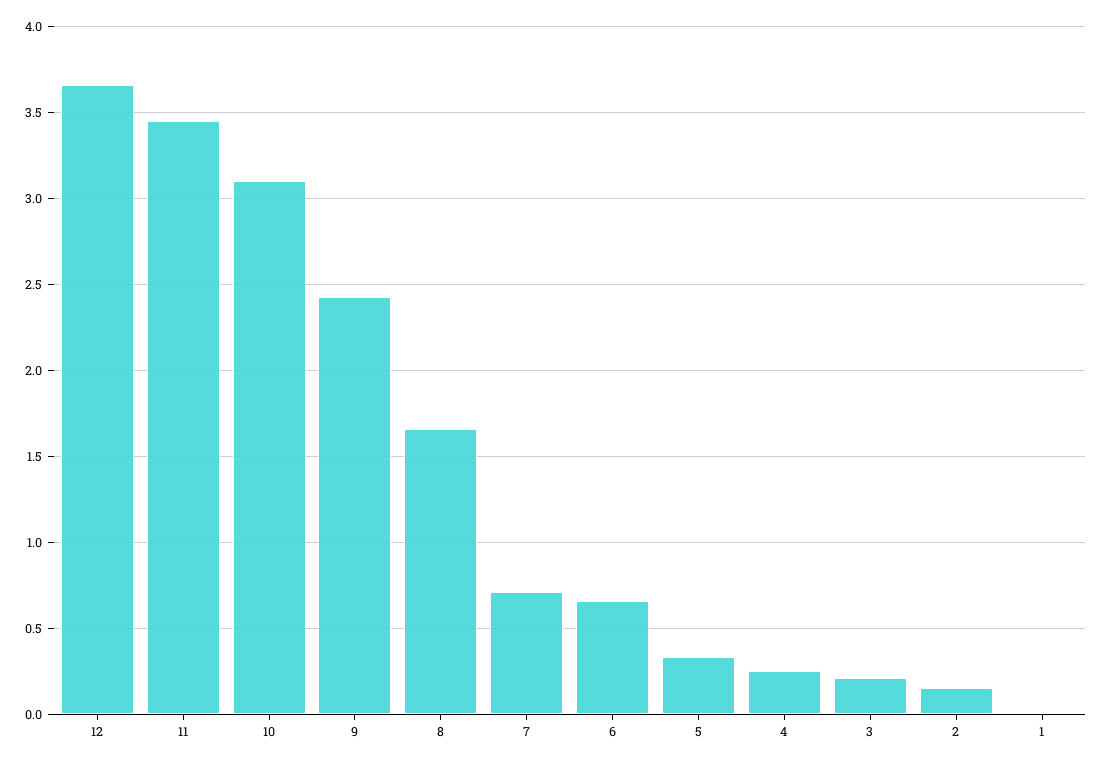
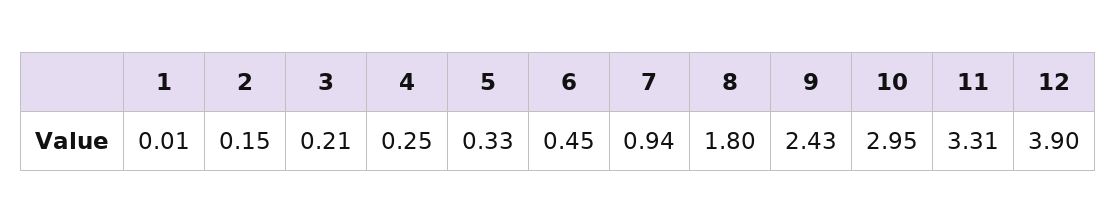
12: 3.65 -> 3.9
11: 3.45 -> 3.31
10: 3.1 -> 2.95
8: 1.65 -> 1.8
7: 0.7 -> 0.94
6: 0.65 -> 0.45

